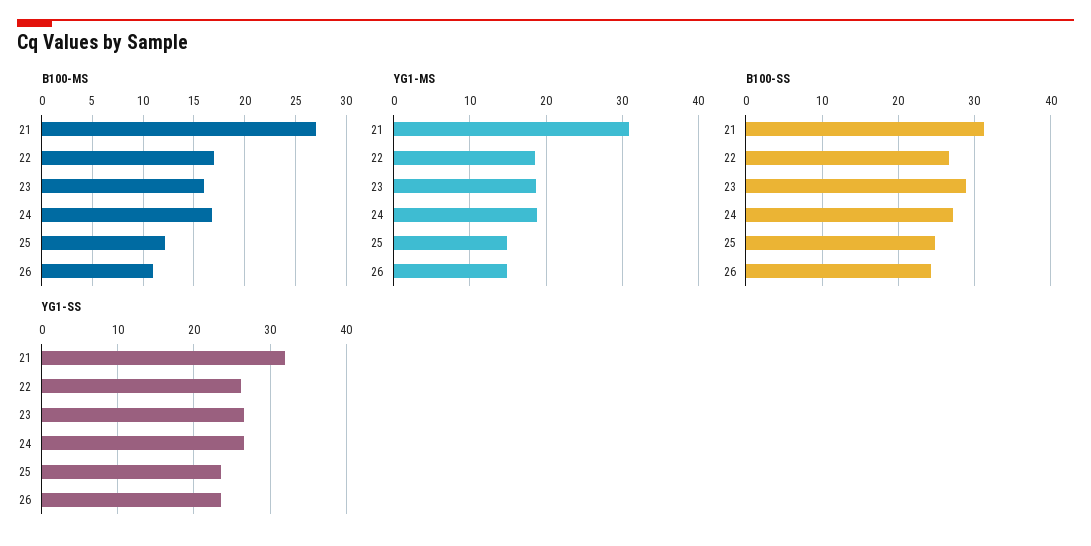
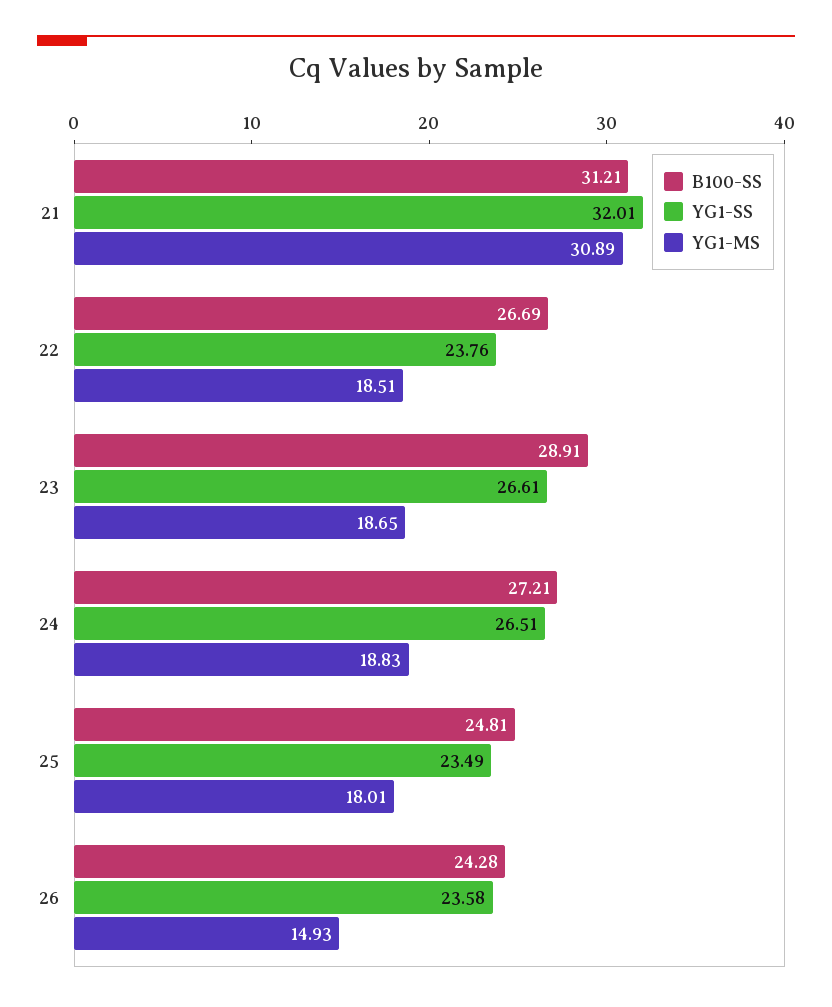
B100-MS, 21: 27 -> none
B100-MS, 22: 17 -> none
B100-MS, 23: 16 -> none
B100-MS, 24: 17 -> none
B100-MS, 25: 12 -> none
B100-MS, 26: 11 -> none
YG1-MS, 25: 15 -> 18.01
YG1-SS, 22: 26 -> 23.76

